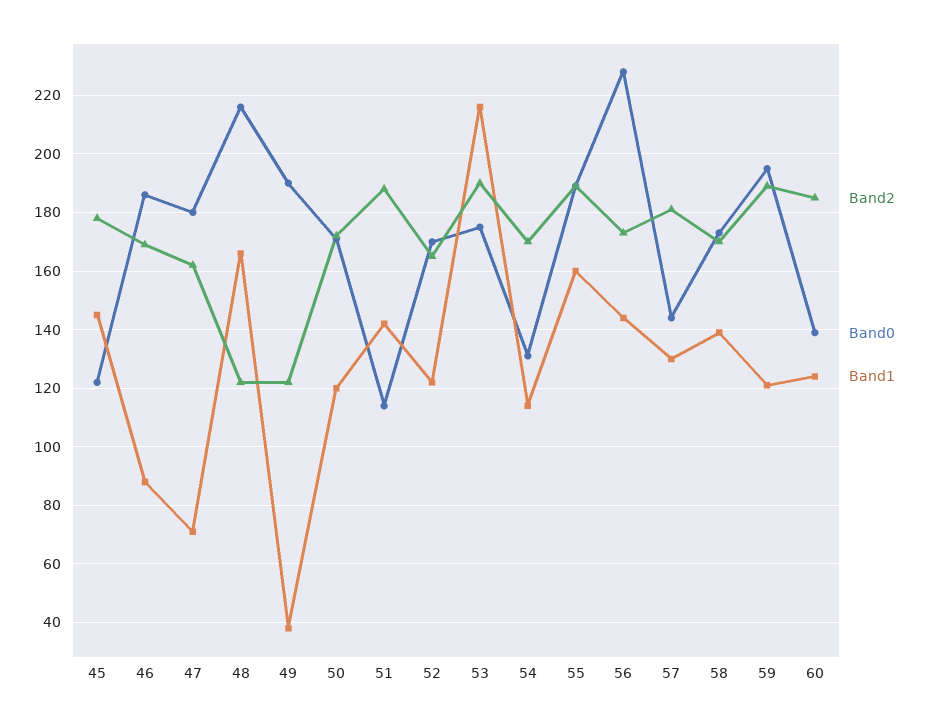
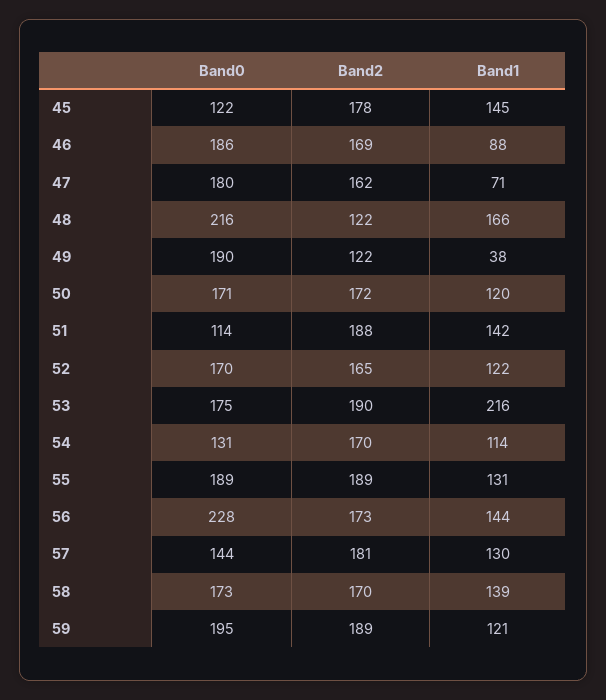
Band1, 55: 160 -> 131
Band2, 60: 185 -> none
Band0, 60: 140 -> none
Band1, 60: 125 -> none

